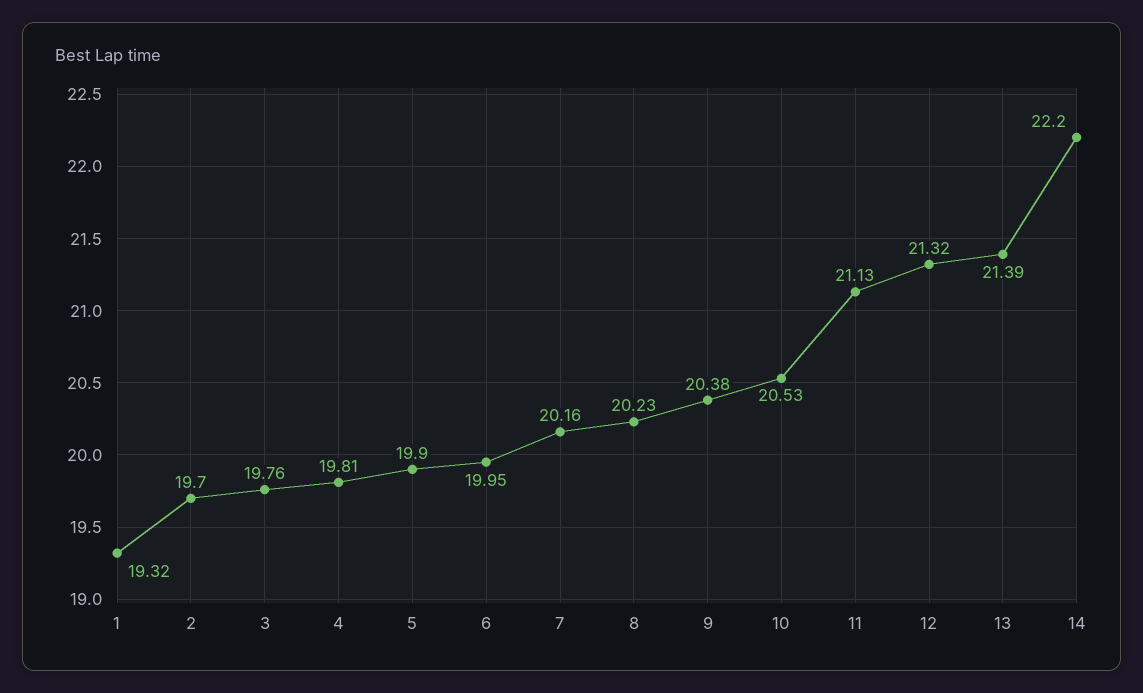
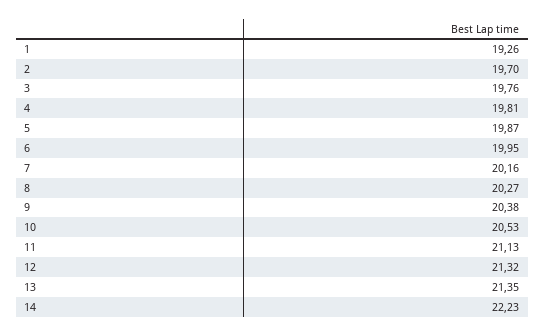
1: 19.32 -> 19.26
5: 19.9 -> 19.87
8: 20.23 -> 20.27
13: 21.39 -> 21.35
14: 22.2 -> 22.23

